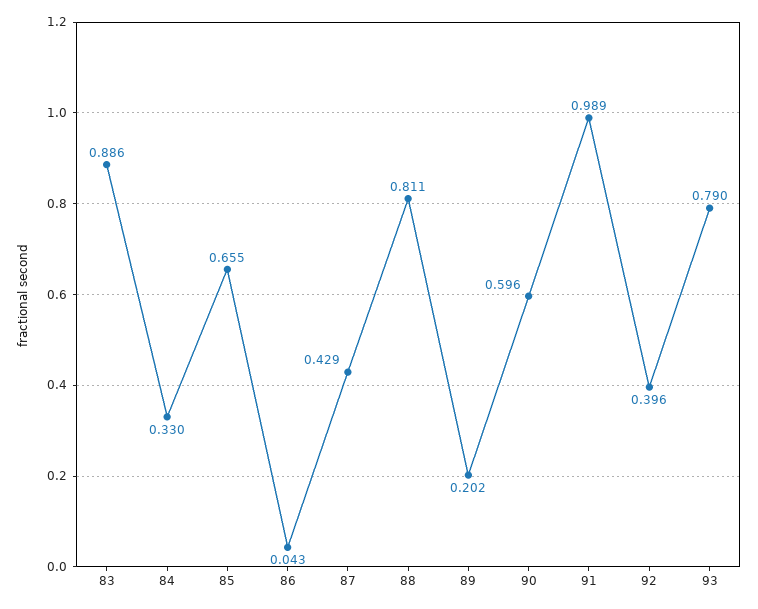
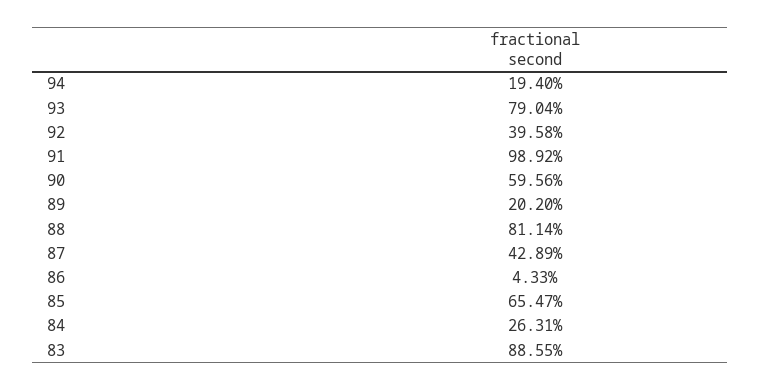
84: 0.33 -> 0.2631
94: none -> 0.194

